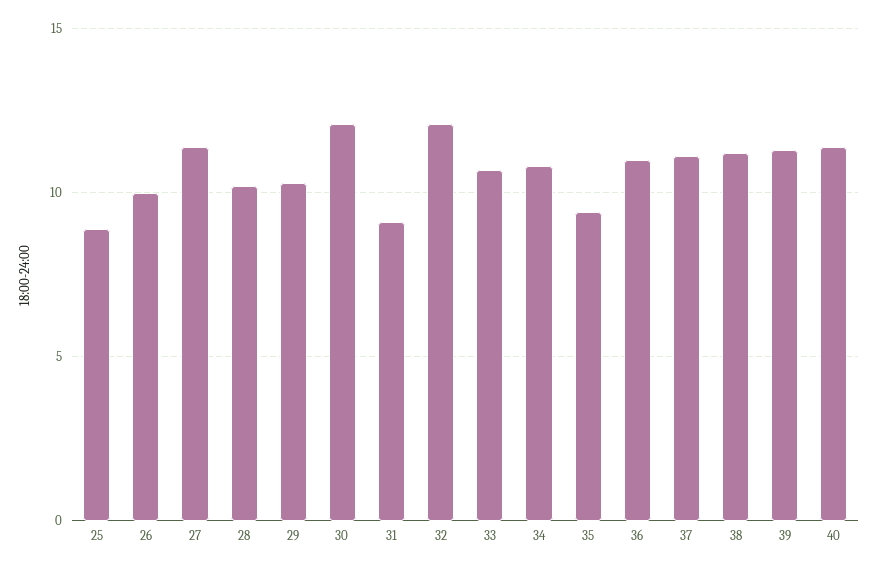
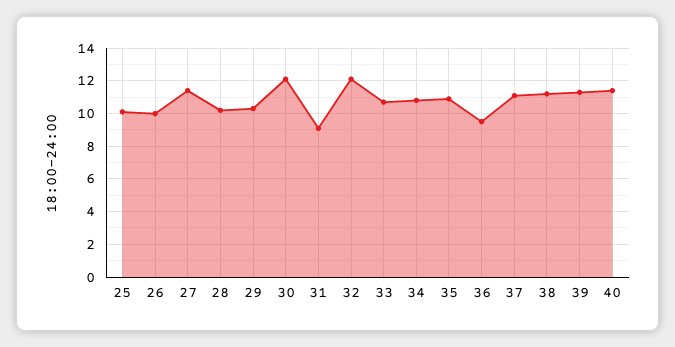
25: 9 -> 10
35: 9.5 -> 11
36: 11 -> 9.5

